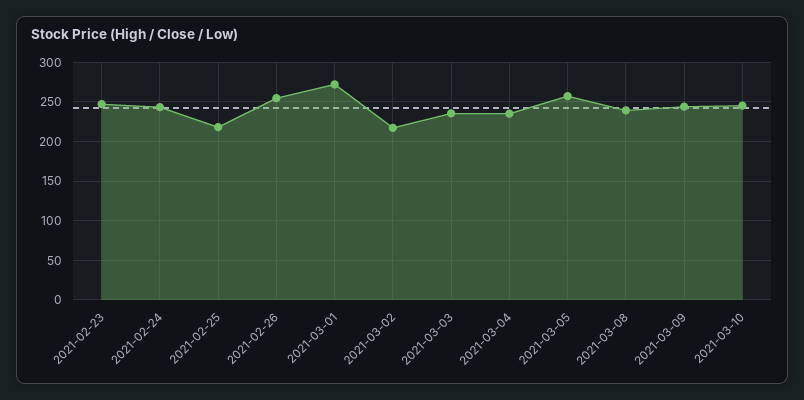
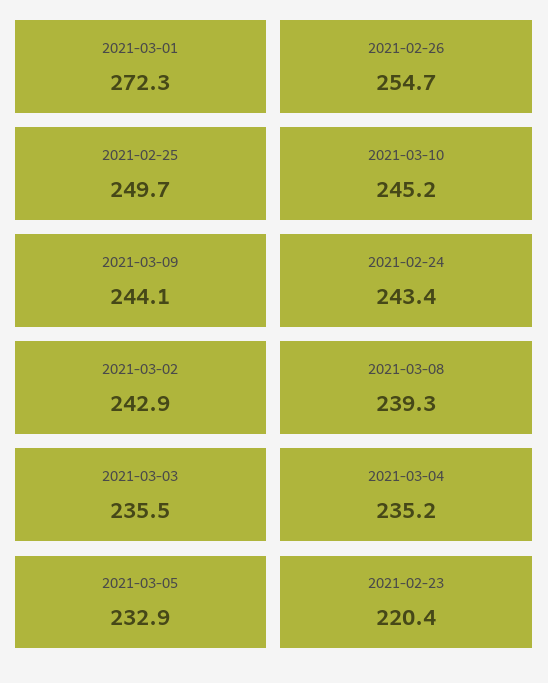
2021-02-23: 250 -> 220.4
2021-02-25: 220 -> 249.7
2021-03-02: 220 -> 242.9
2021-03-05: 260 -> 232.9

